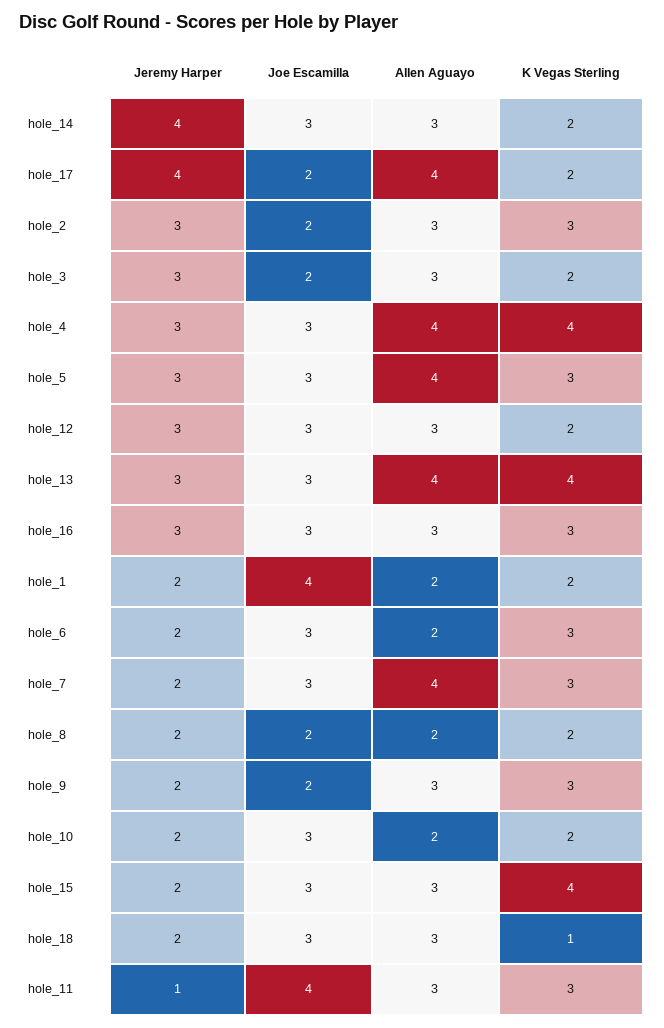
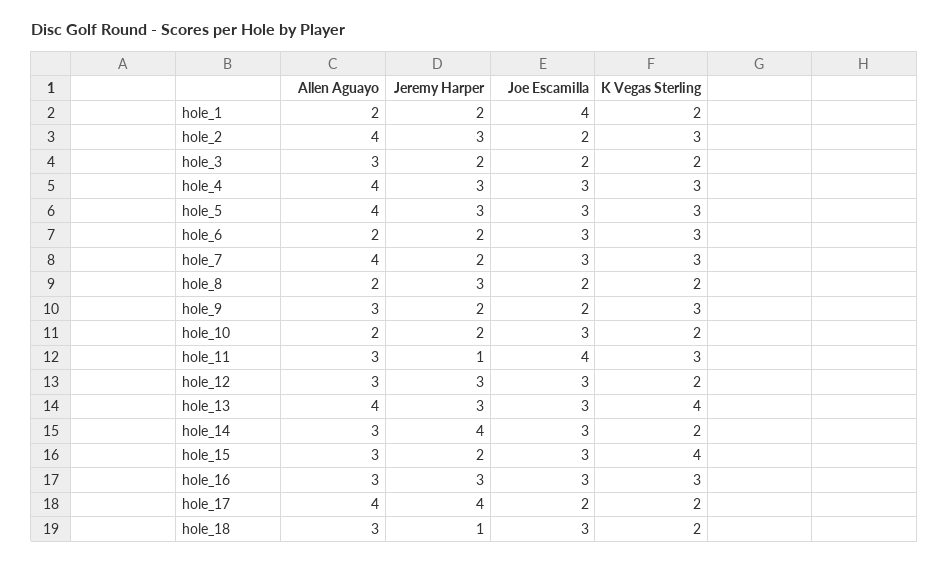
Allen Aguayo, hole_2: 3 -> 4
Jeremy Harper, hole_3: 3 -> 2
K Vegas Sterling, hole_4: 4 -> 3
Jeremy Harper, hole_8: 2 -> 3
Jeremy Harper, hole_18: 2 -> 1
K Vegas Sterling, hole_18: 1 -> 2

